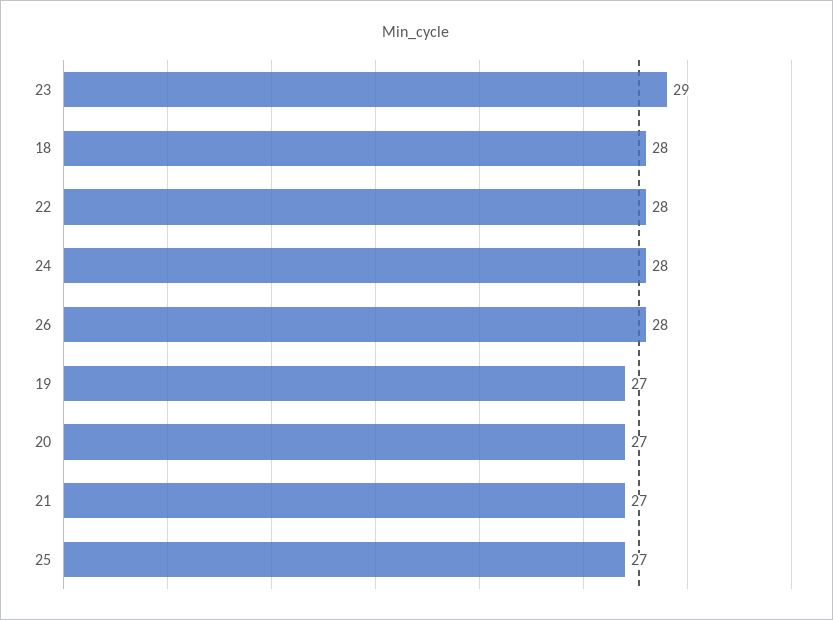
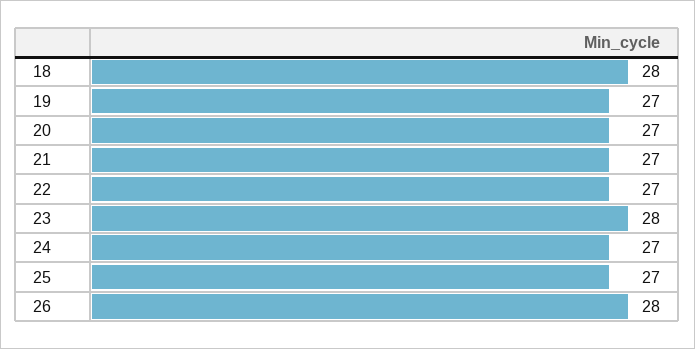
23: 29 -> 28
22: 28 -> 27
24: 28 -> 27

